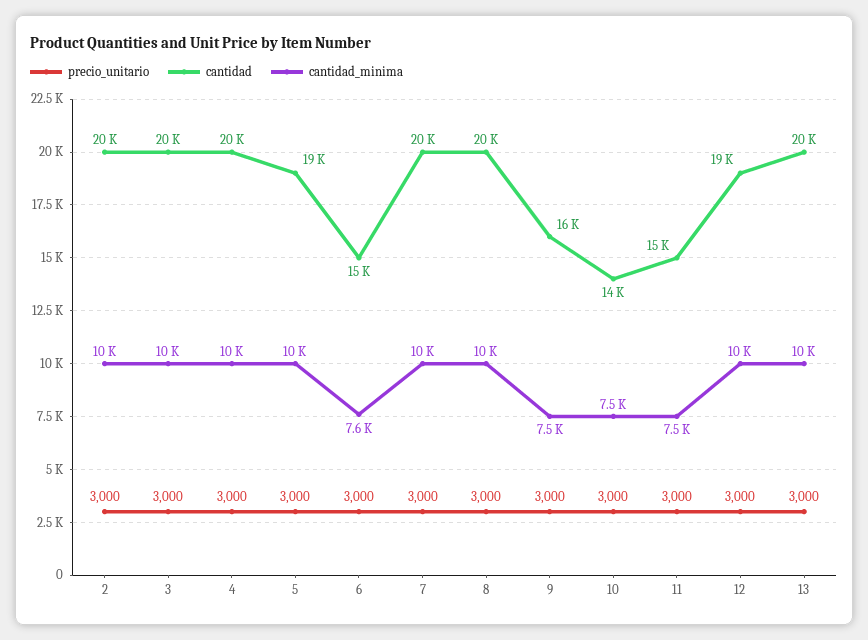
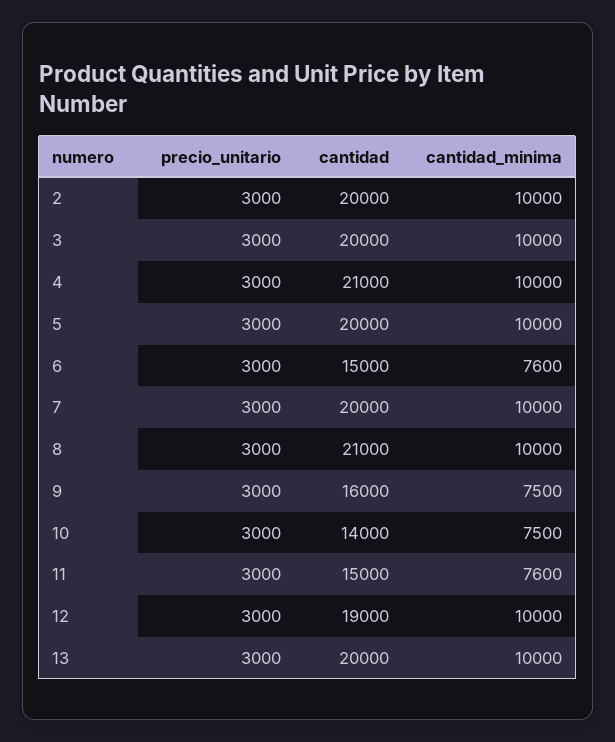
cantidad, 4: 20000 -> 21000
cantidad, 5: 19000 -> 20000
cantidad, 8: 20000 -> 21000
cantidad_minima, 11: 7500 -> 7600

